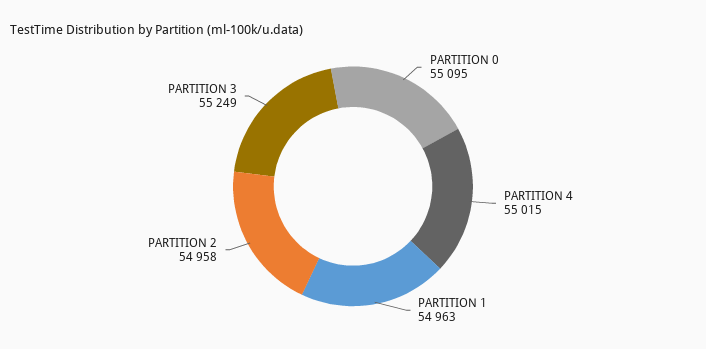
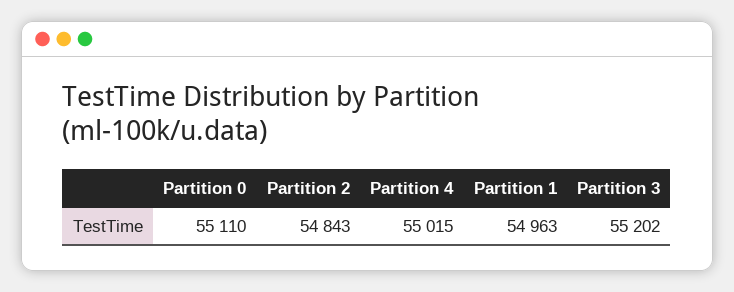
PARTITION 0: 55095 -> 55110
PARTITION 2: 54958 -> 54843
PARTITION 3: 55249 -> 55202

